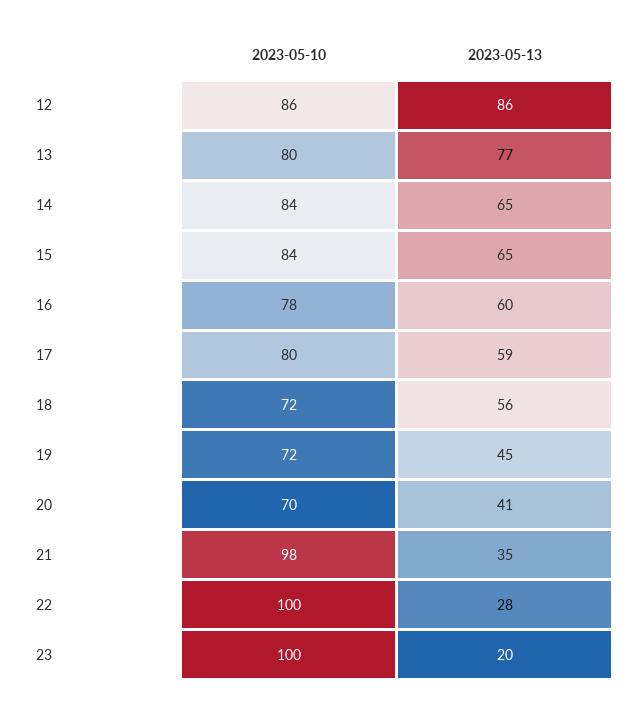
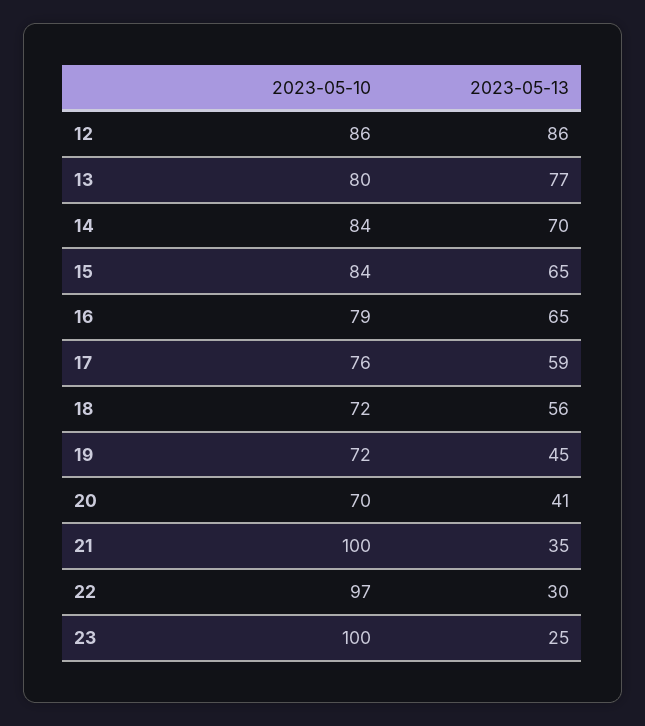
2023-05-13, 14: 65 -> 70
2023-05-10, 16: 78 -> 79
2023-05-13, 16: 60 -> 65
2023-05-10, 17: 80 -> 76
2023-05-10, 21: 98 -> 100
2023-05-10, 22: 100 -> 97
2023-05-13, 22: 28 -> 30
2023-05-13, 23: 20 -> 25

